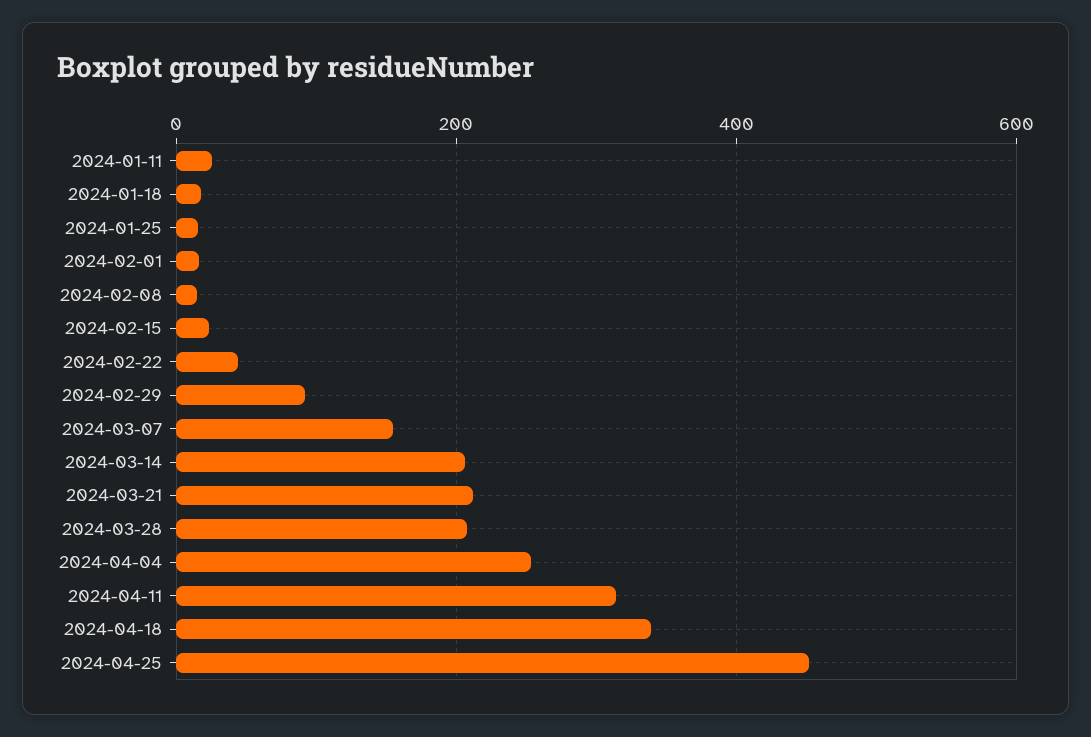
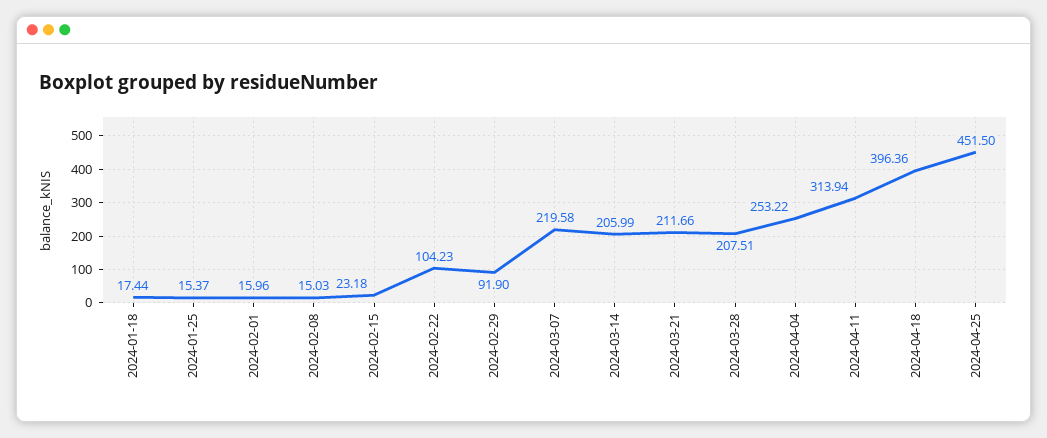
2024-01-11: 20 -> none
2024-02-22: 40 -> 104.23
2024-03-07: 160 -> 219.58
2024-04-18: 340 -> 396.36

